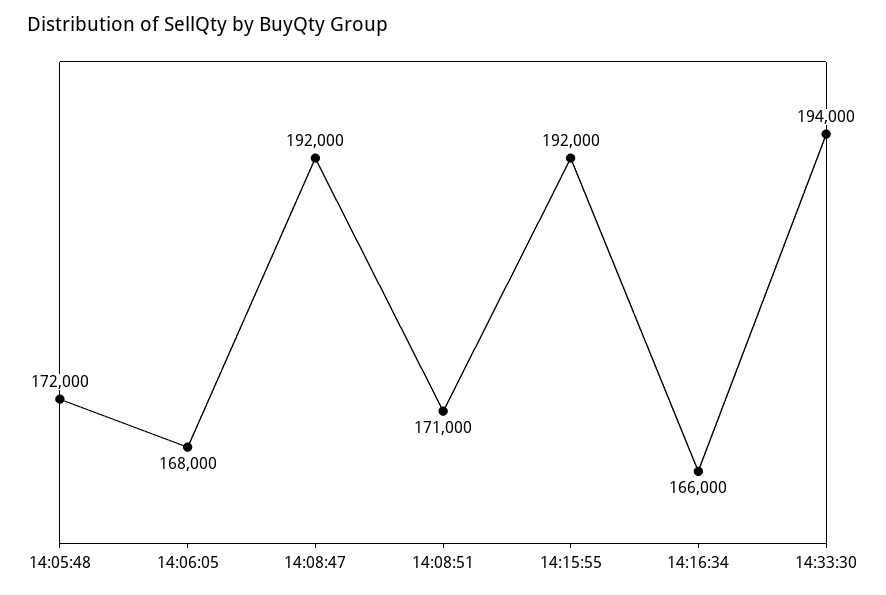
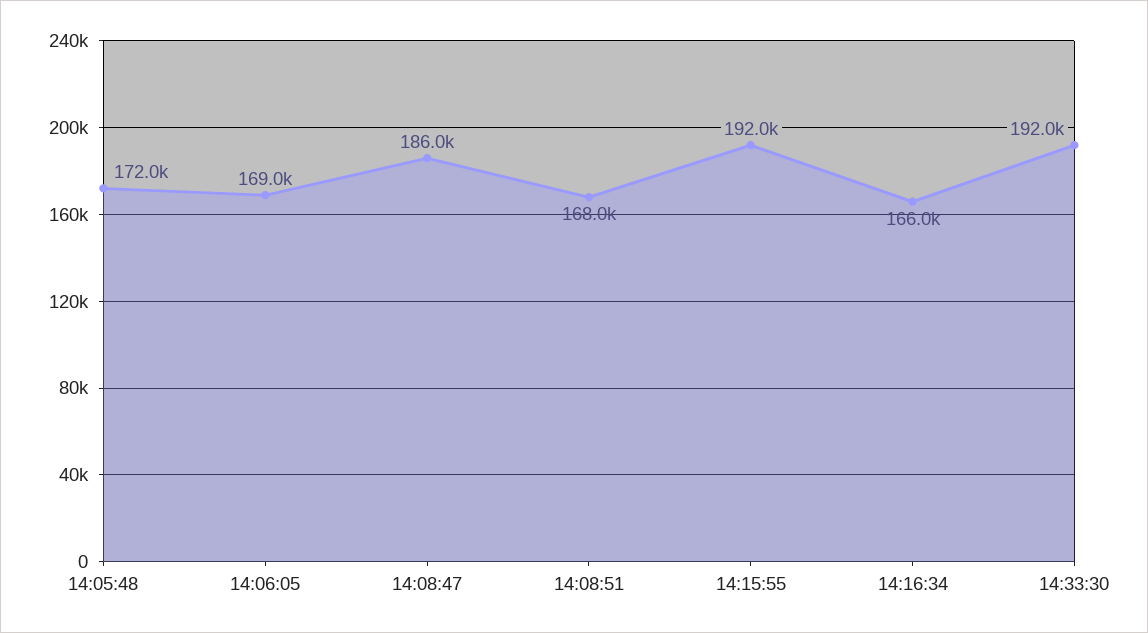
14:06:05: 168000 -> 169000
14:08:47: 192000 -> 186000
14:08:51: 171000 -> 168000
14:33:30: 194000 -> 192000

